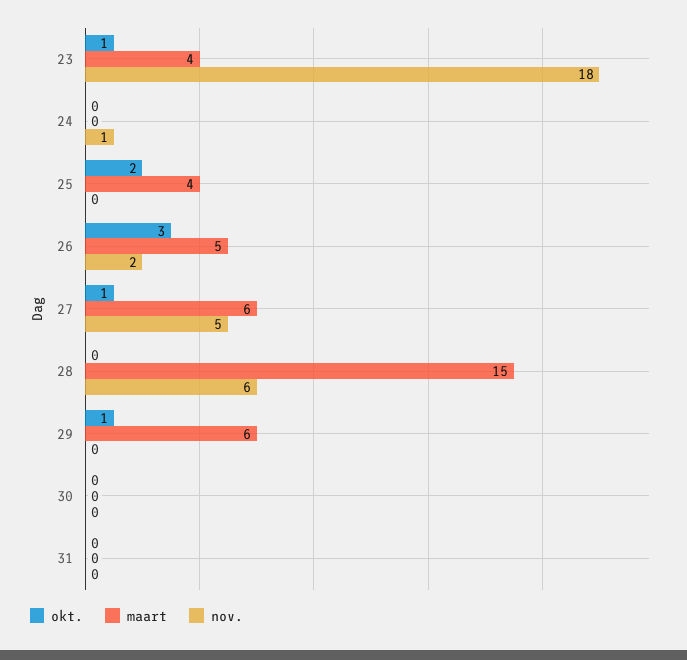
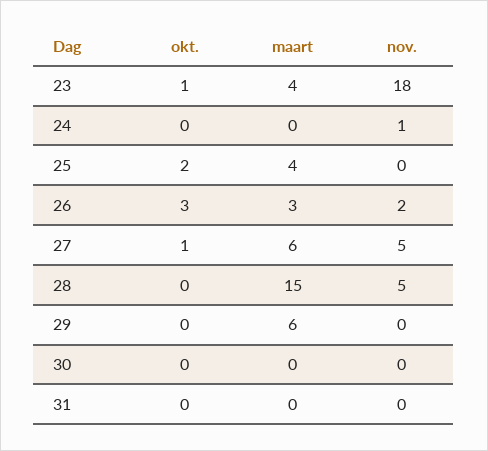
maart, 26: 5 -> 3
nov., 28: 6 -> 5
okt., 29: 1 -> 0

